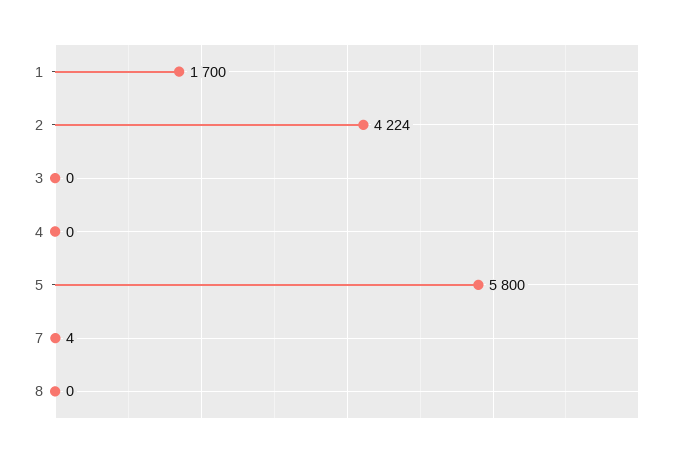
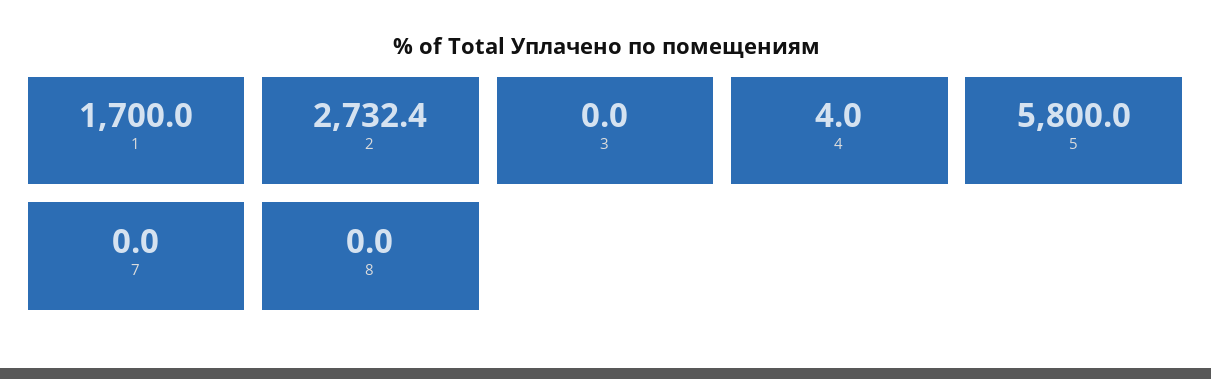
2: 4224 -> 2732.4
4: 0 -> 4
7: 4 -> 0

